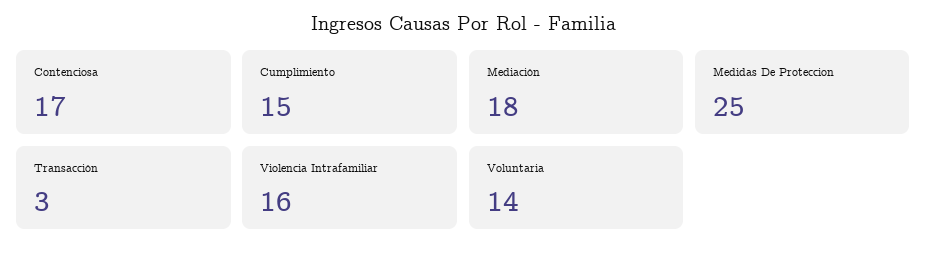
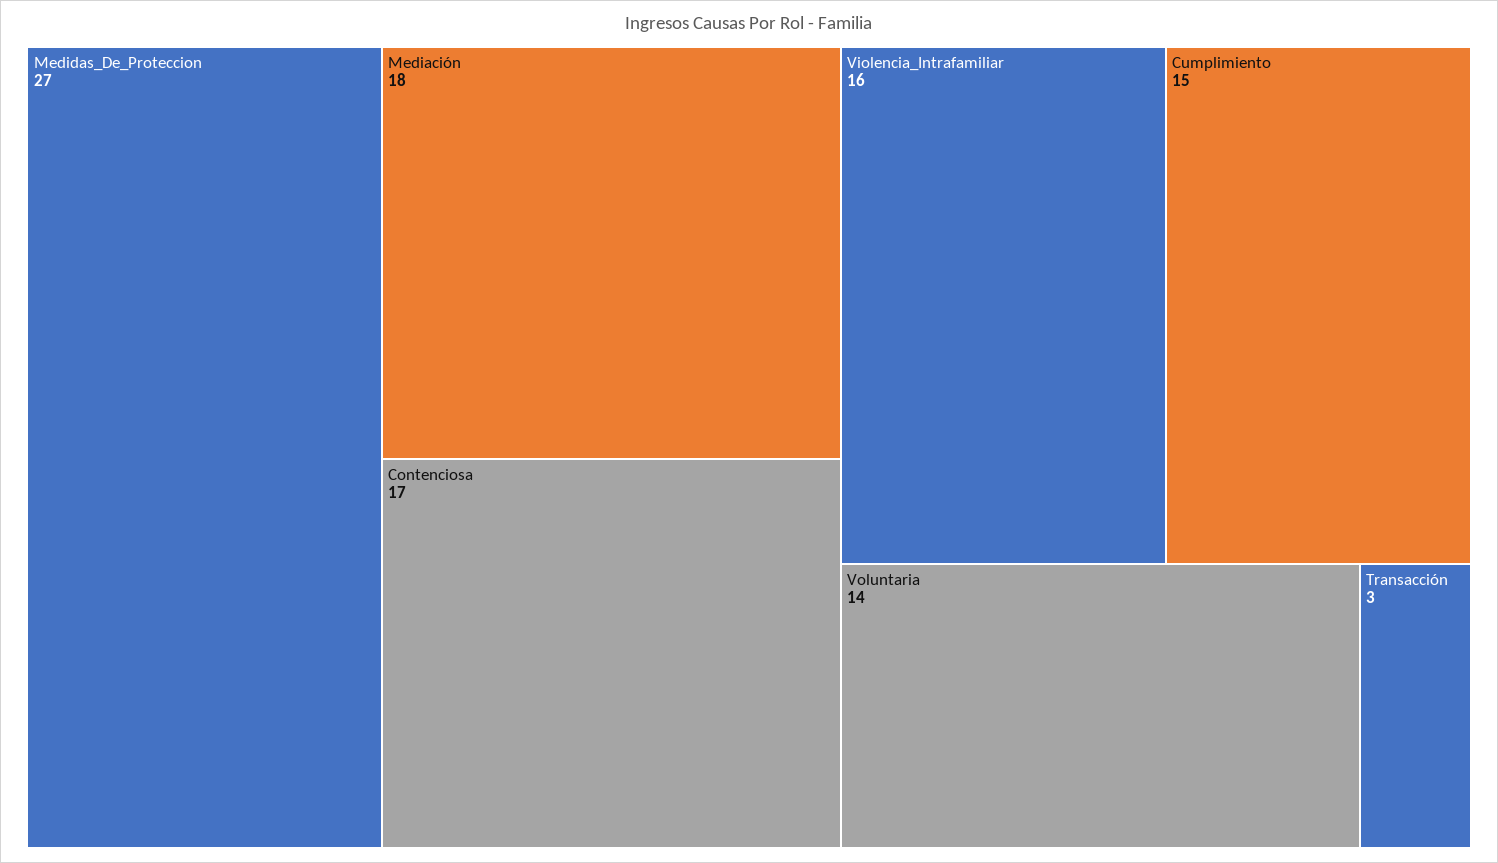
Medidas De Proteccion: 25 -> 27

